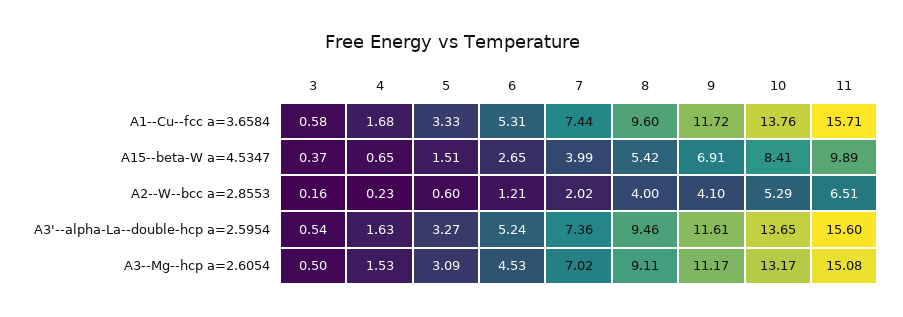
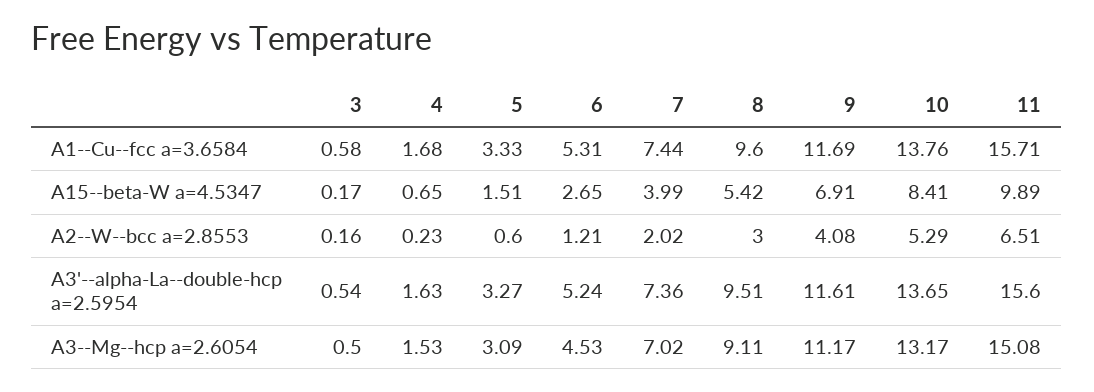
9, A1--Cu--fcc a=3.6584: 11.72 -> 11.69
3, A15--beta-W a=4.5347: 0.37 -> 0.17
8, A2--W--bcc a=2.8553: 4 -> 3
9, A2--W--bcc a=2.8553: 4.1 -> 4.08
8, A3'--alpha-La--double-hcp a=2.5954: 9.46 -> 9.51

